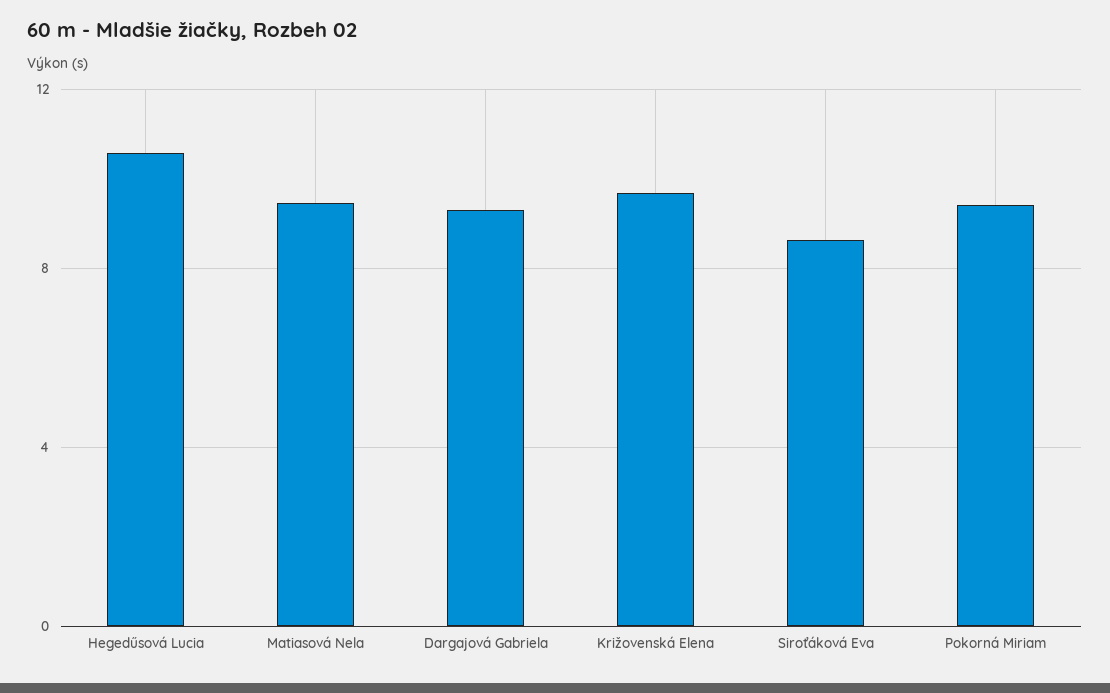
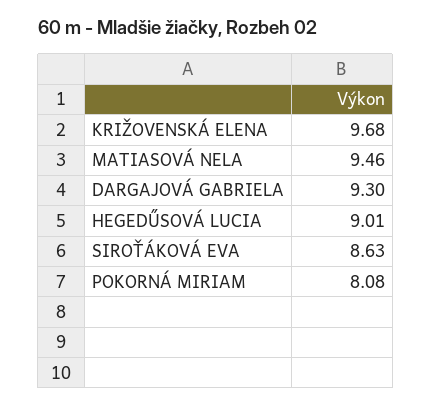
Hegedűsová Lucia: 10.5 -> 9.01
Pokorná Miriam: 9.5 -> 8.08

